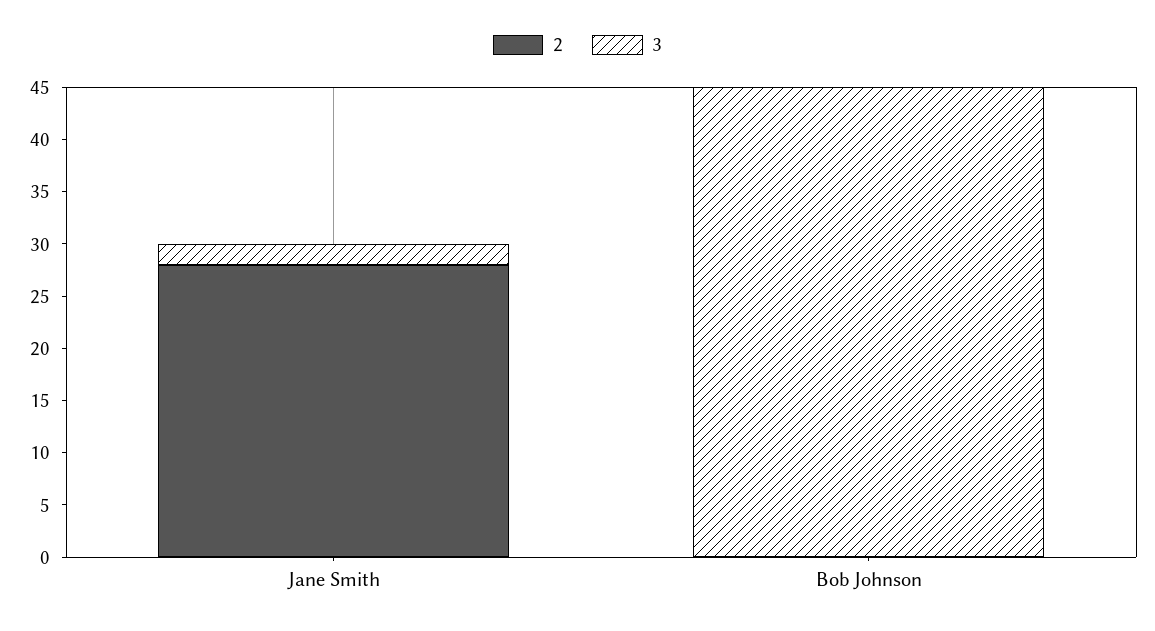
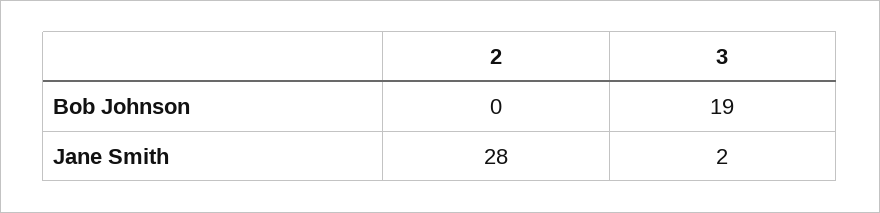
3, Bob Johnson: 45 -> 19

